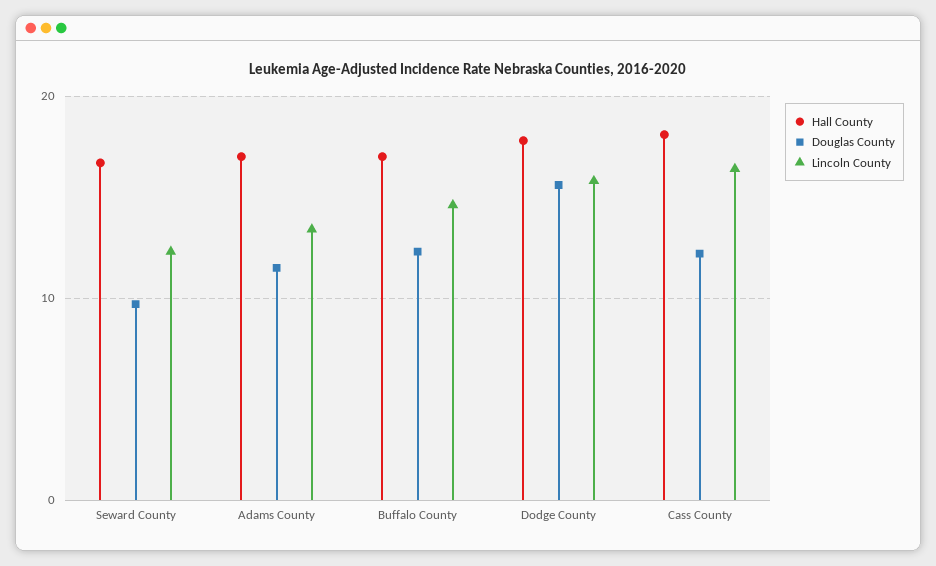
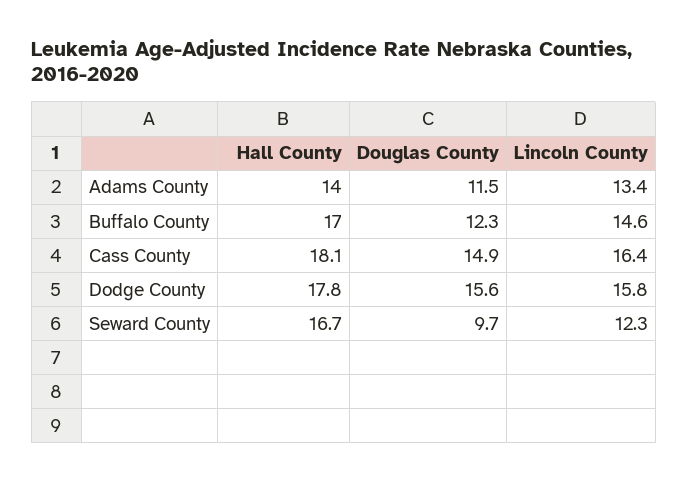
Hall County, Adams County: 17 -> 14
Douglas County, Cass County: 12 -> 14.9

